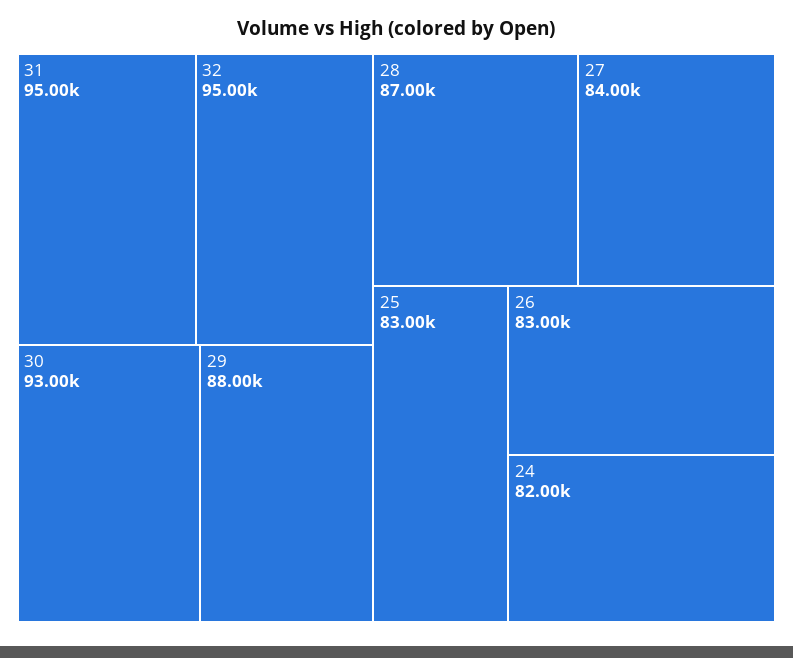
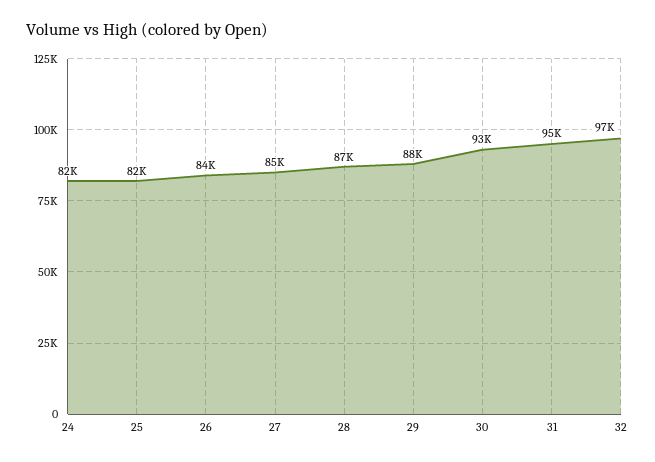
32: 95000 -> 97000
27: 84000 -> 85000
25: 83000 -> 82000
26: 83000 -> 84000

